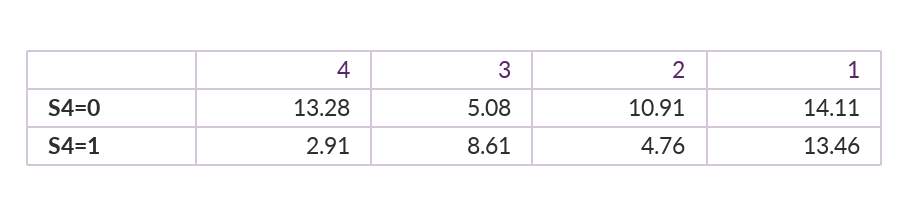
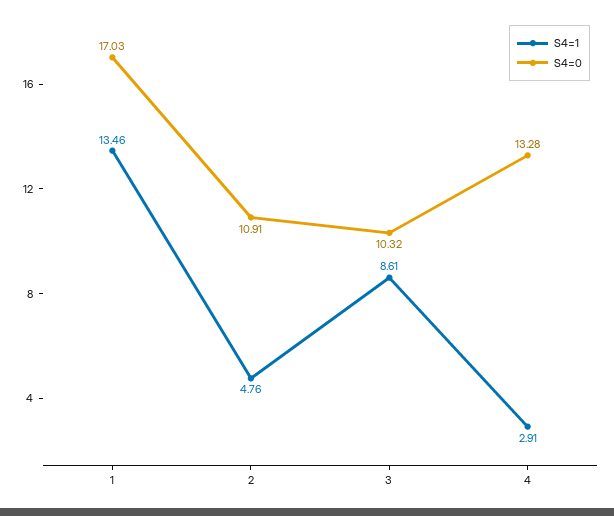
S4=0, 3: 5.08 -> 10.32
S4=0, 1: 14.11 -> 17.03

